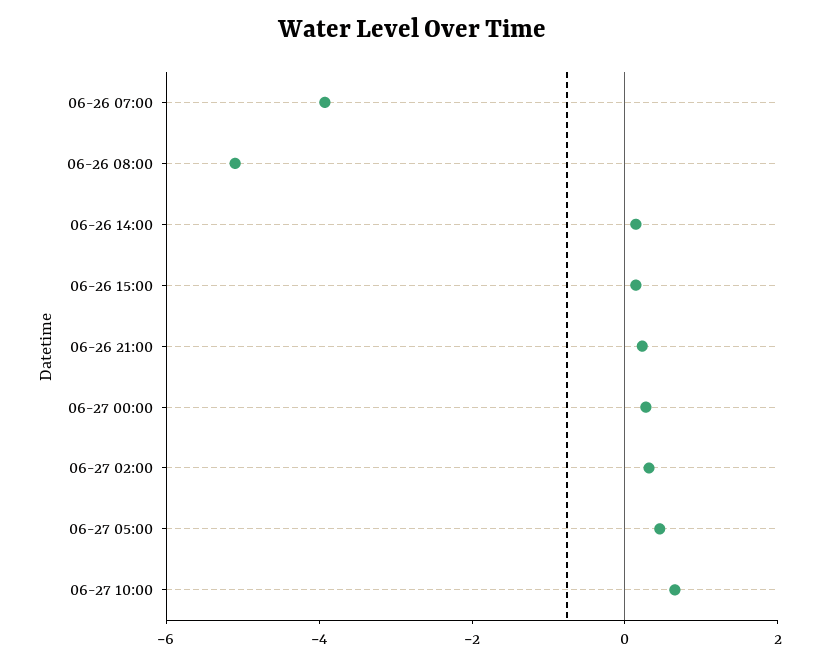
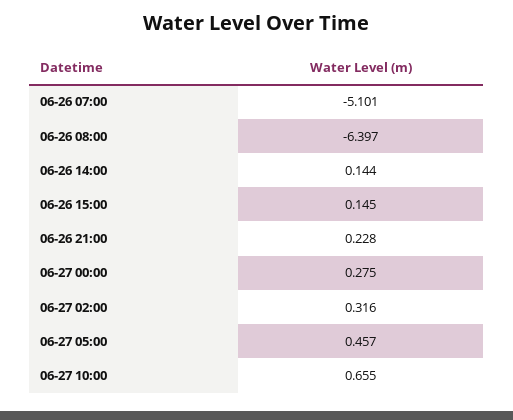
06-26 07:00: -4 -> -5.101
06-26 08:00: -5 -> -6.397

